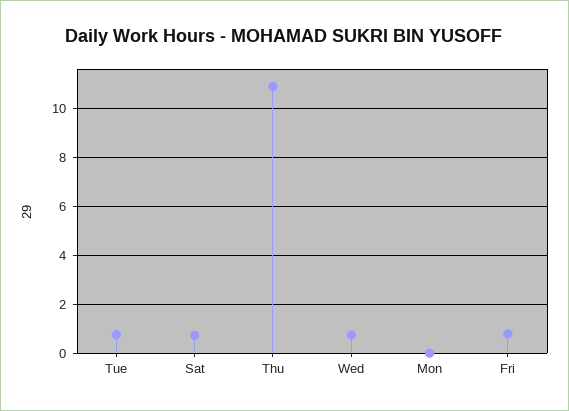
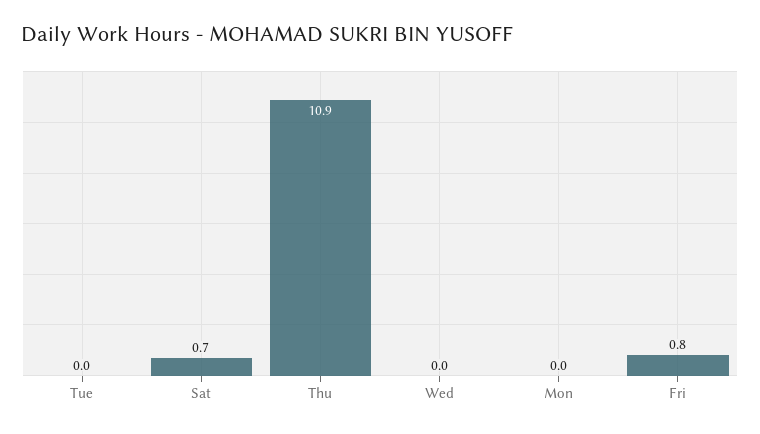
Tue: 0.75 -> 0
Wed: 0.75 -> 0

